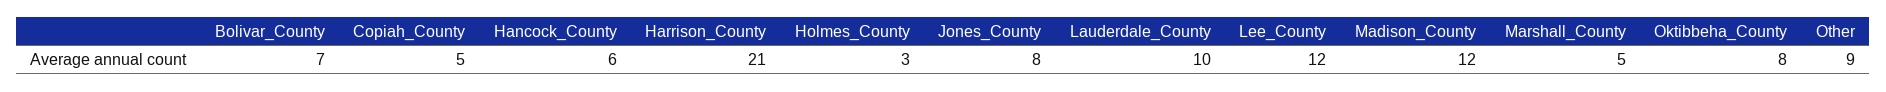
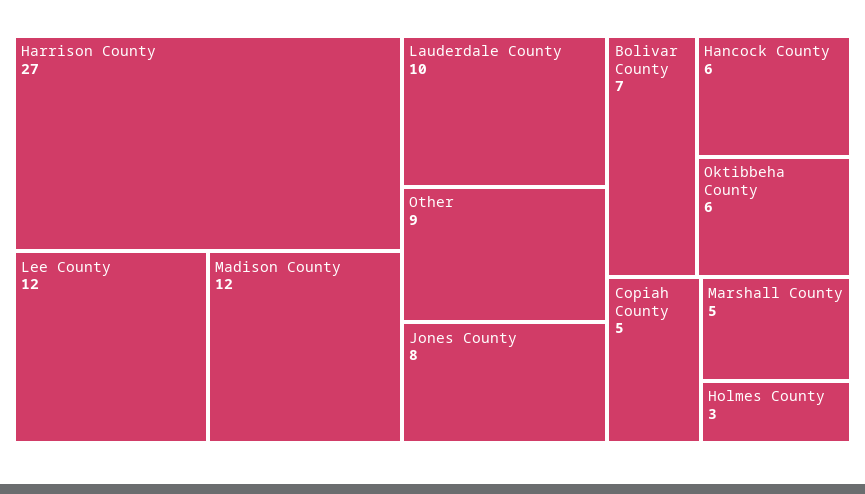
Harrison_County: 21 -> 27
Oktibbeha_County: 8 -> 6

